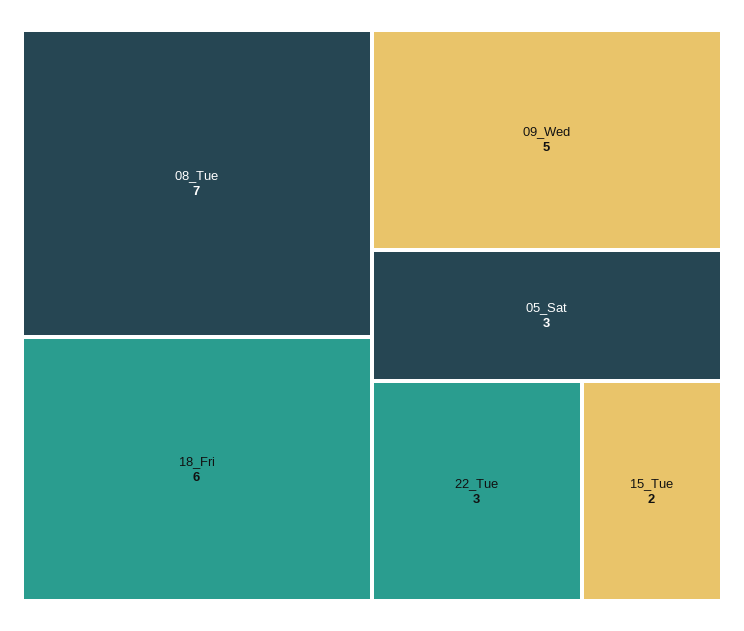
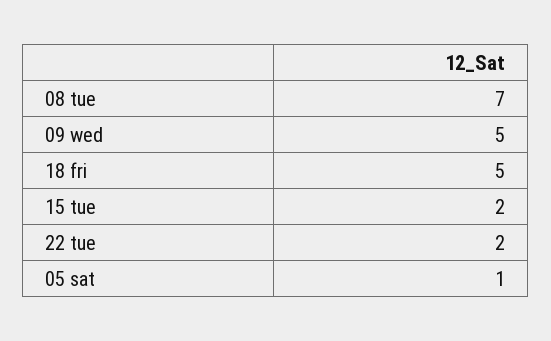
18_Fri: 6 -> 5
05_Sat: 3 -> 1
22_Tue: 3 -> 2

